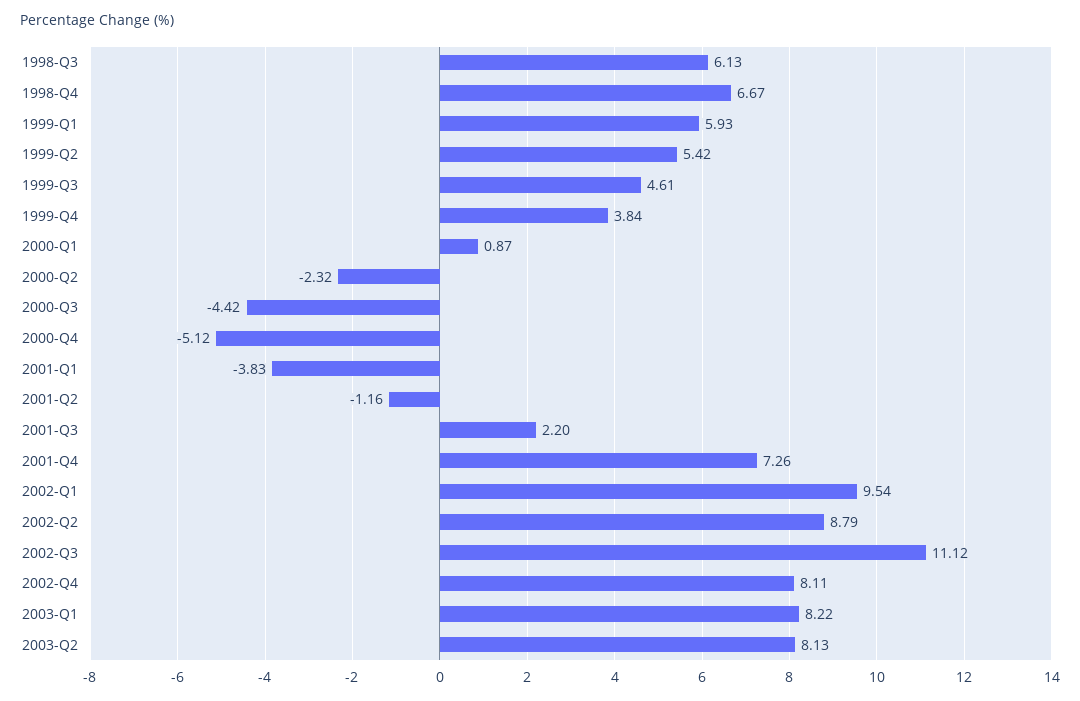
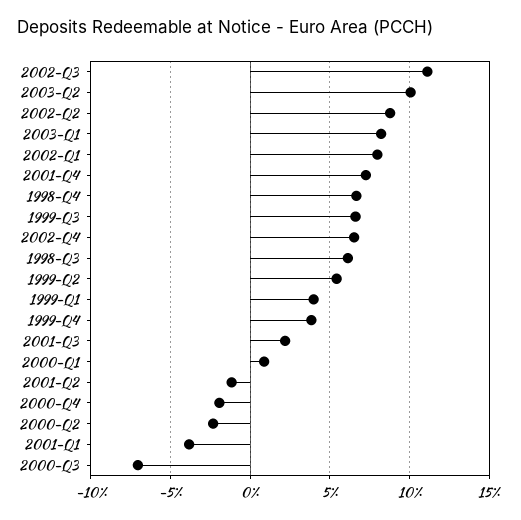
1999-Q1: 5.93 -> 4
1999-Q3: 4.61 -> 6.5
2000-Q3: -4.42 -> -7
2000-Q4: -5.12 -> -2
2002-Q1: 9.54 -> 8
2002-Q4: 8.11 -> 6.5
2003-Q2: 8.13 -> 10

